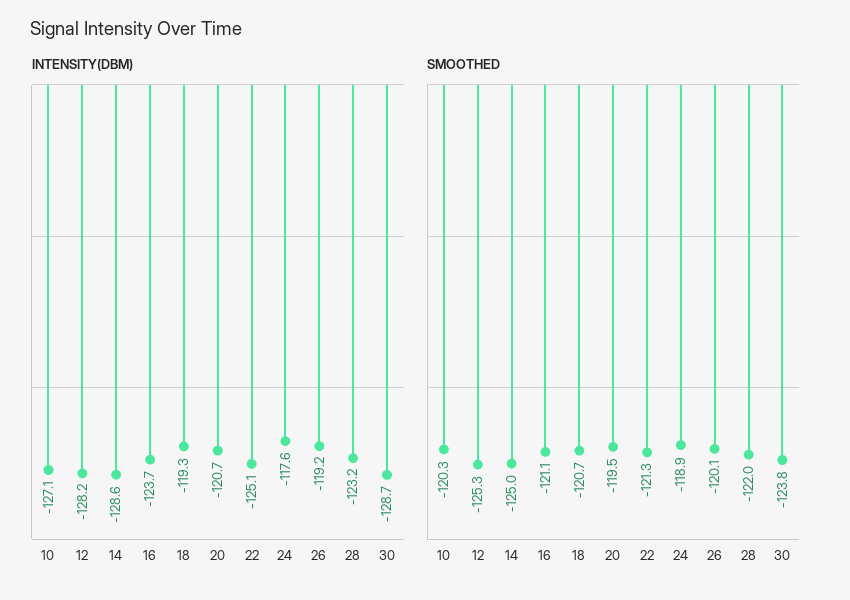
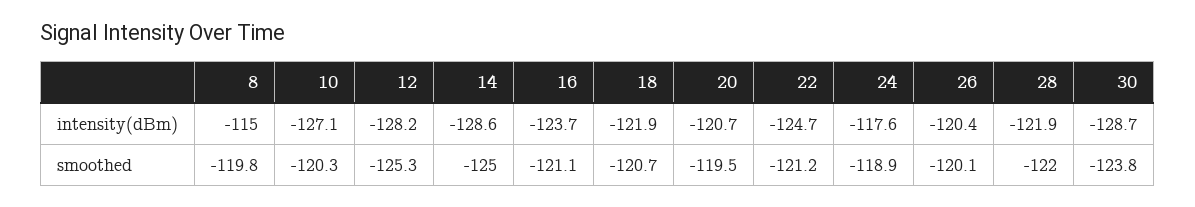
INTENSITY(DBM), 18: -119.3 -> -121.9
INTENSITY(DBM), 22: -125.1 -> -124.7
INTENSITY(DBM), 26: -119.2 -> -120.4
INTENSITY(DBM), 28: -123.2 -> -121.9
SMOOTHED, 22: -121.3 -> -121.2
INTENSITY(DBM), 8: none -> -115
SMOOTHED, 8: none -> -119.8

